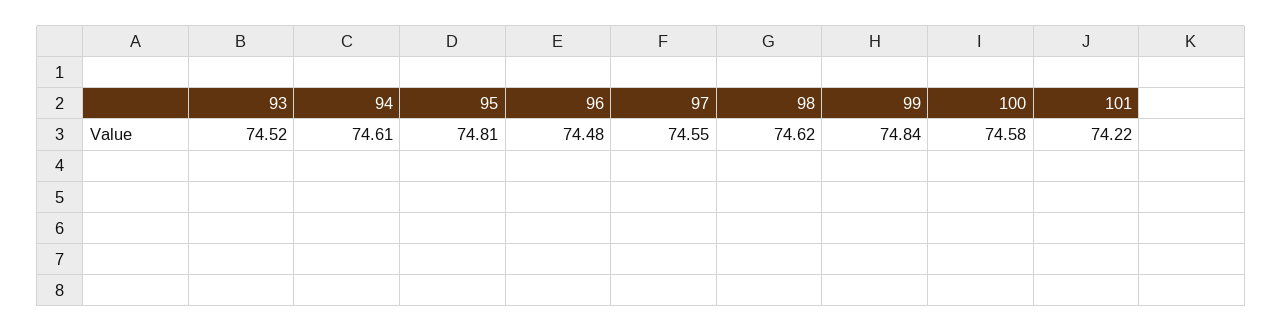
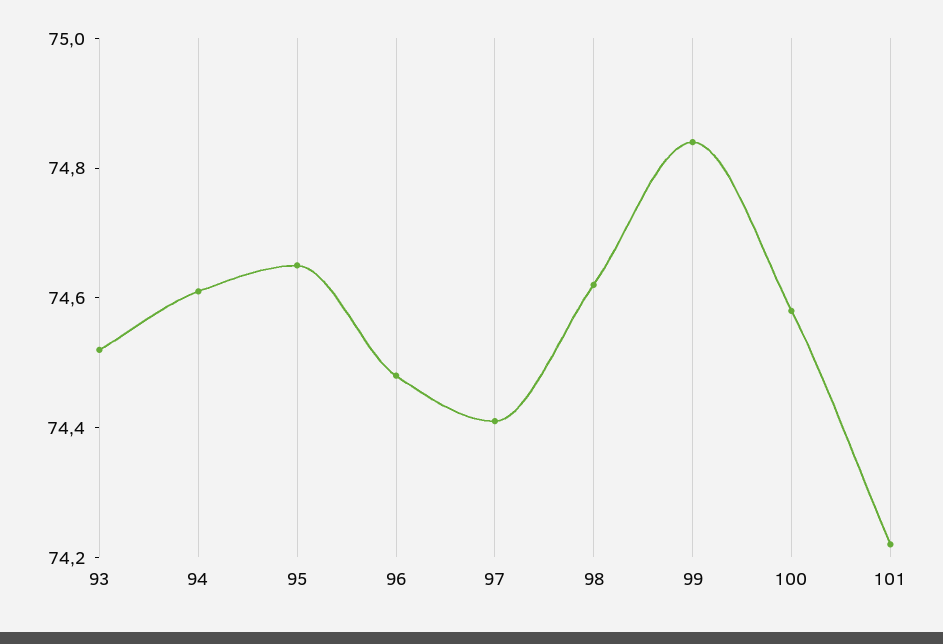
95: 74.81 -> 74.65
97: 74.55 -> 74.4

